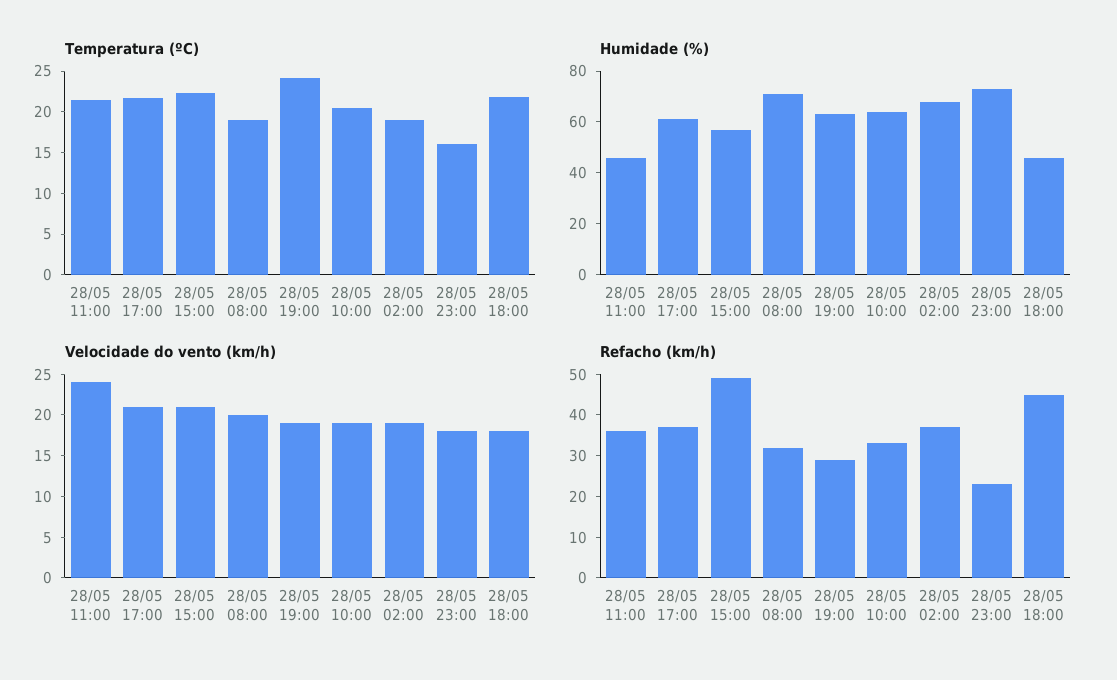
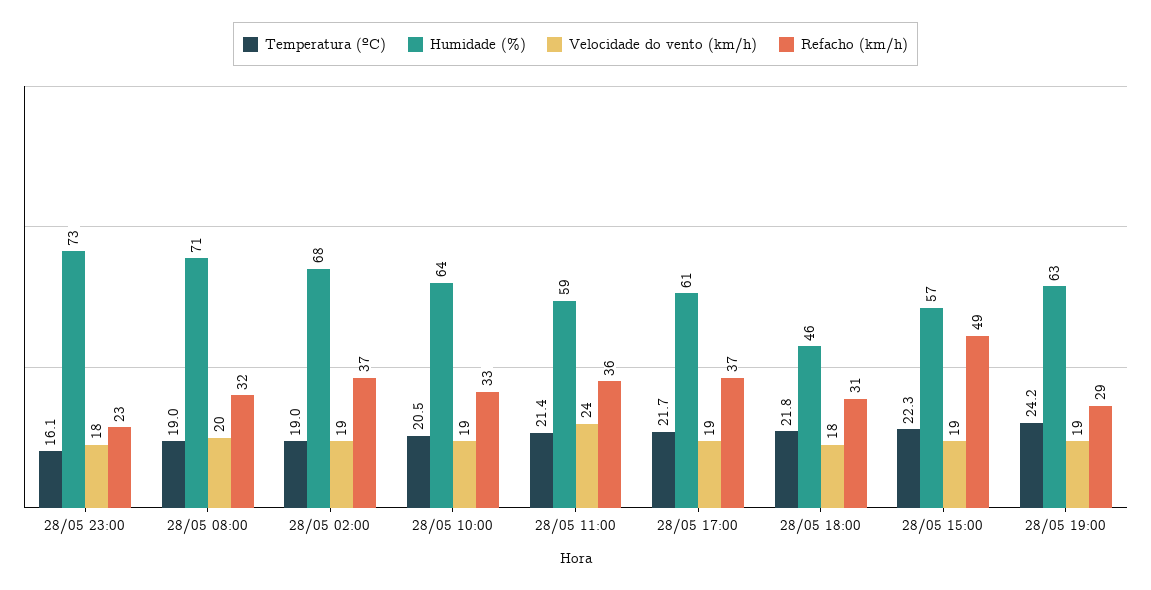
Humidade (%), 28/05 11:00: 45 -> 59
Velocidade do vento (km/h), 28/05 17:00: 21 -> 19
Velocidade do vento (km/h), 28/05 15:00: 21 -> 19
Refacho (km/h), 28/05 18:00: 45 -> 31

